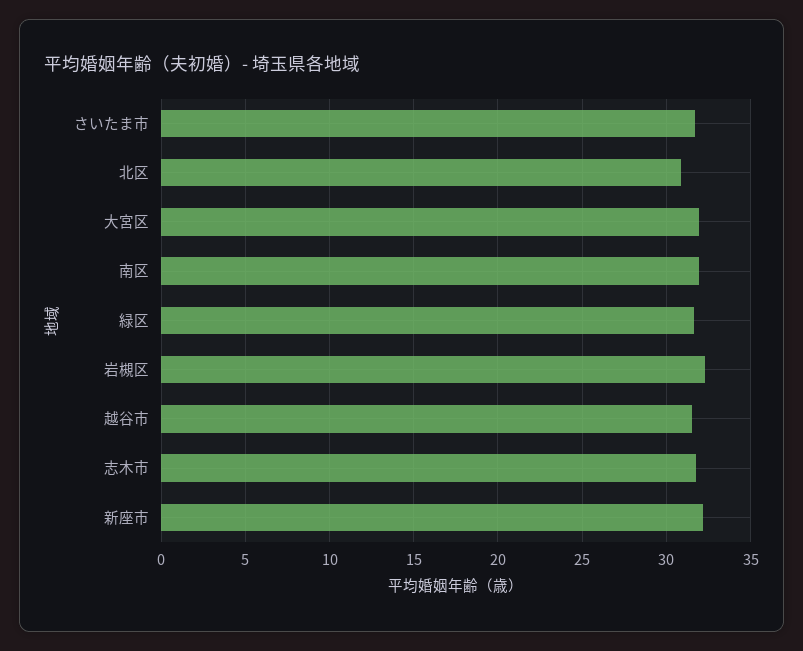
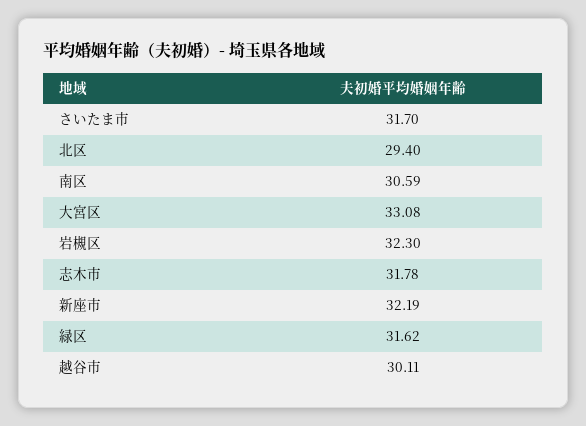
北区: 31 -> 29.4
大宮区: 32 -> 33.08
南区: 32 -> 30.59
越谷市: 31.5 -> 30.11

